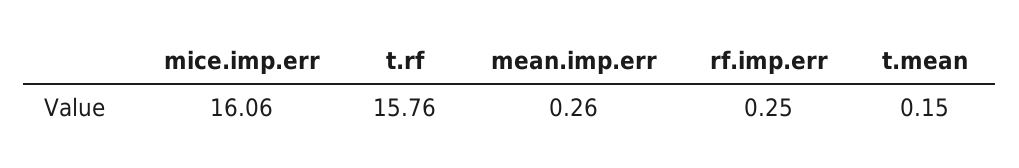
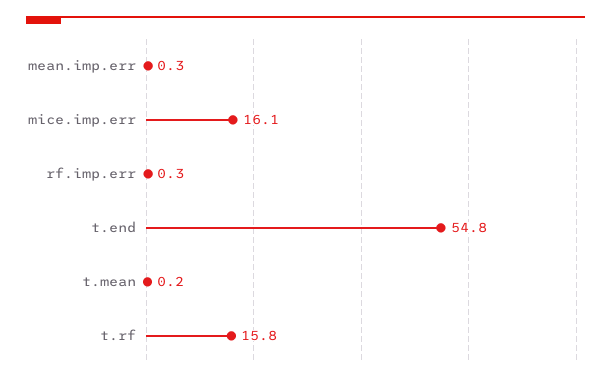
t.end: none -> 54.8

